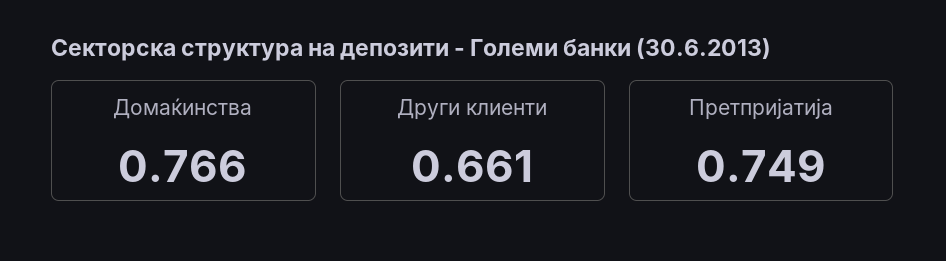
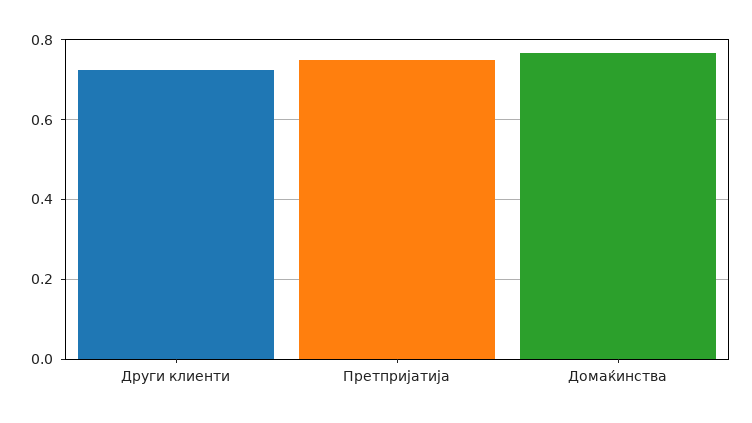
Други клиенти: 0.661 -> 0.72

